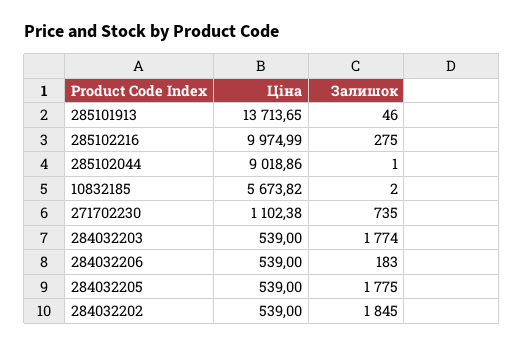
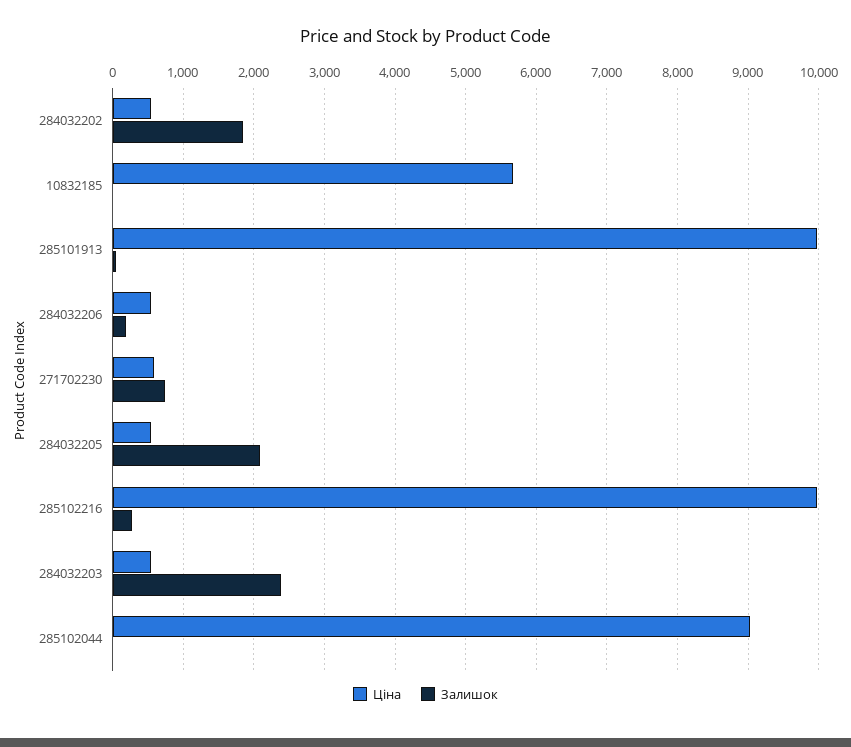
Ціна, 285101913: 13713.65 -> 10000
Ціна, 271702230: 1102.38 -> 600
Залишок, 284032203: 1774 -> 2400
Залишок, 284032205: 1775 -> 2100

